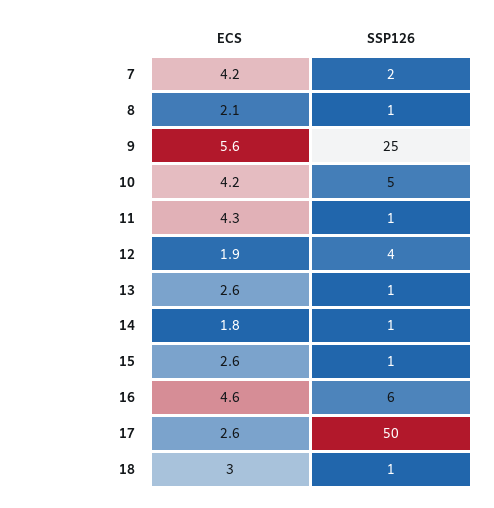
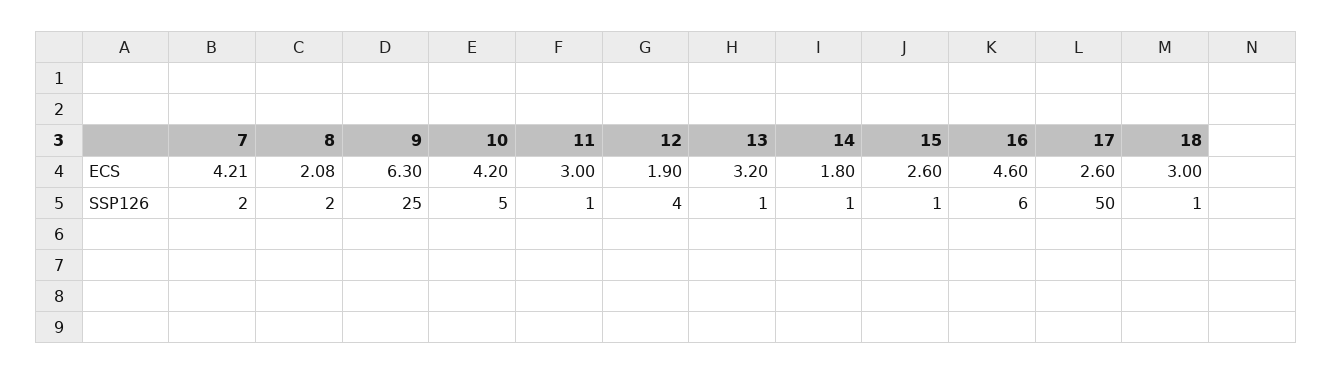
SSP126, 8: 1 -> 2
ECS, 9: 5.6 -> 6.3
ECS, 11: 4.3 -> 3
ECS, 13: 2.6 -> 3.2

